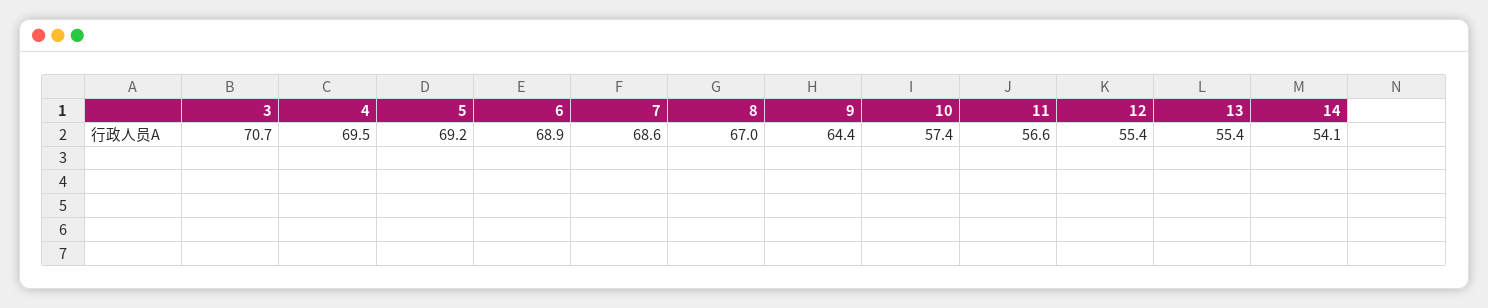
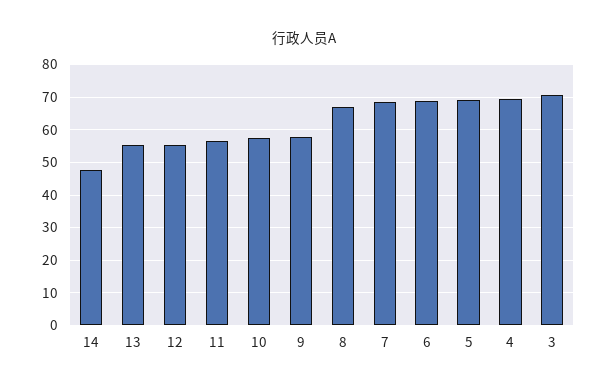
9: 64.4 -> 58
14: 54.1 -> 48

